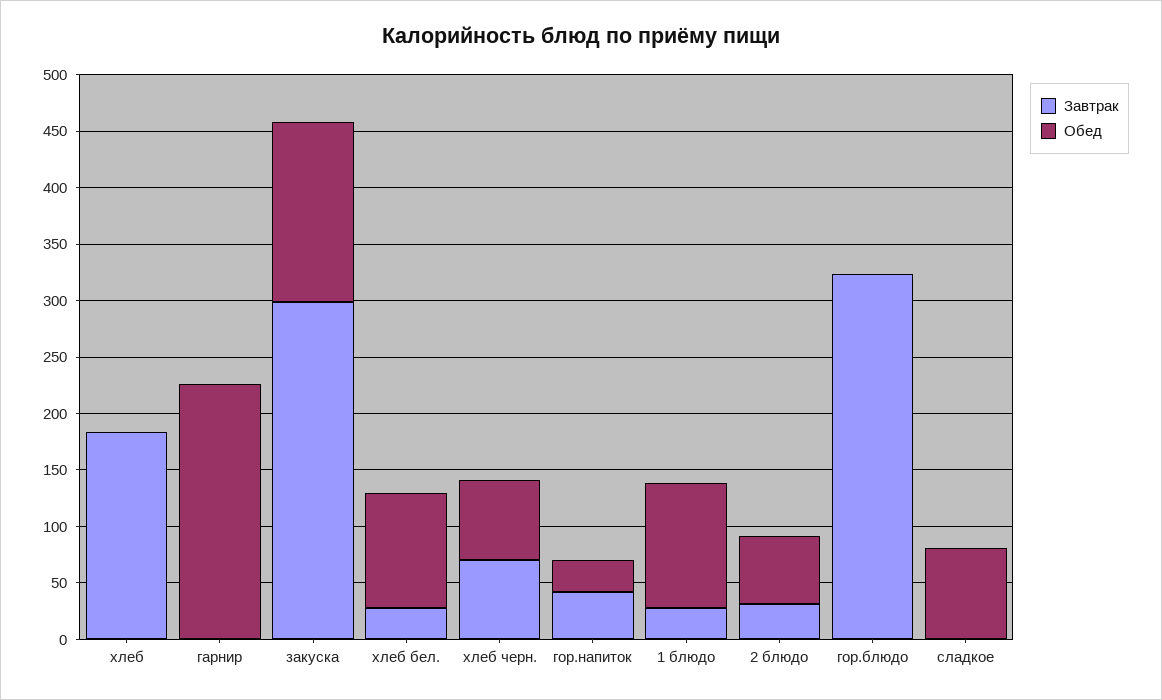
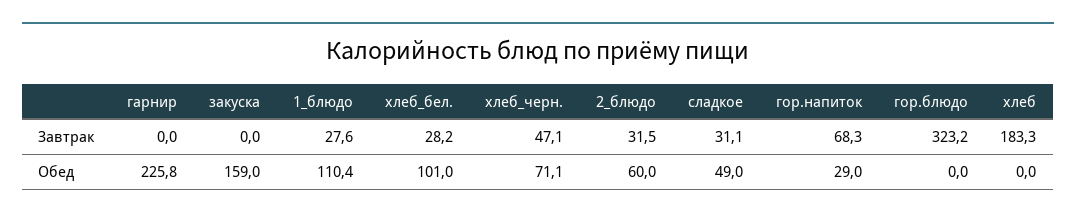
Завтрак, закуска: 300 -> 0
Завтрак, хлеб черн.: 70 -> 47.1
Завтрак, гор.напиток: 40 -> 68.3
Завтрак, сладкое: 0 -> 31.1
Обед, сладкое: 80 -> 49

